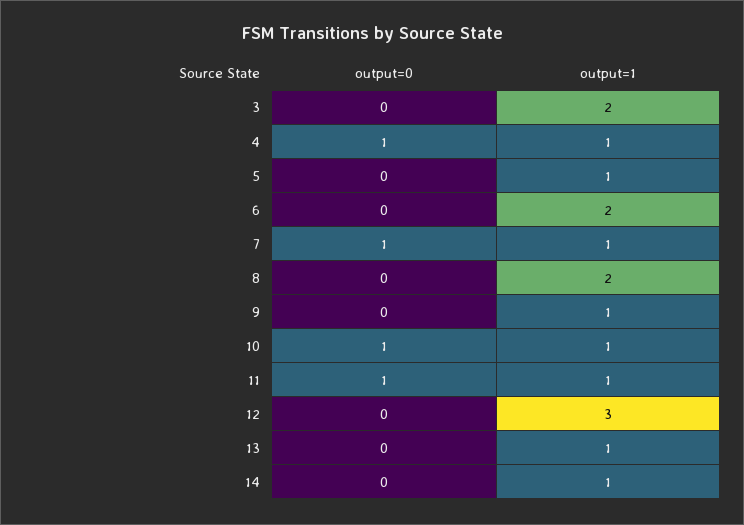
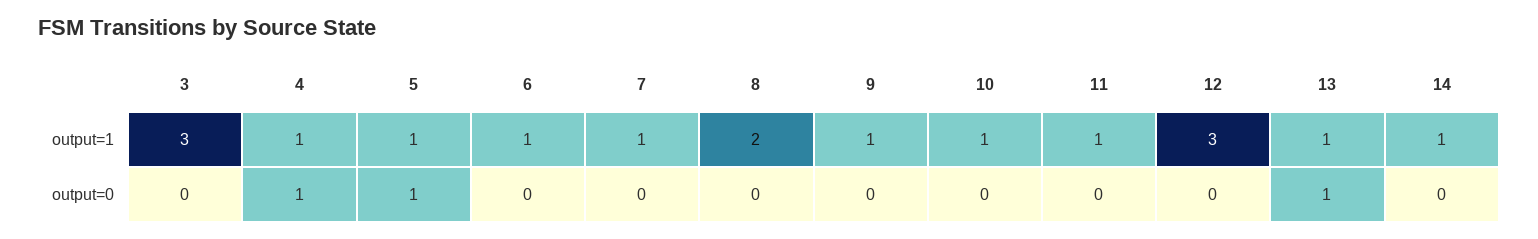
output=1, 3: 2 -> 3
output=0, 5: 0 -> 1
output=1, 6: 2 -> 1
output=0, 7: 1 -> 0
output=0, 10: 1 -> 0
output=0, 11: 1 -> 0
output=0, 13: 0 -> 1

